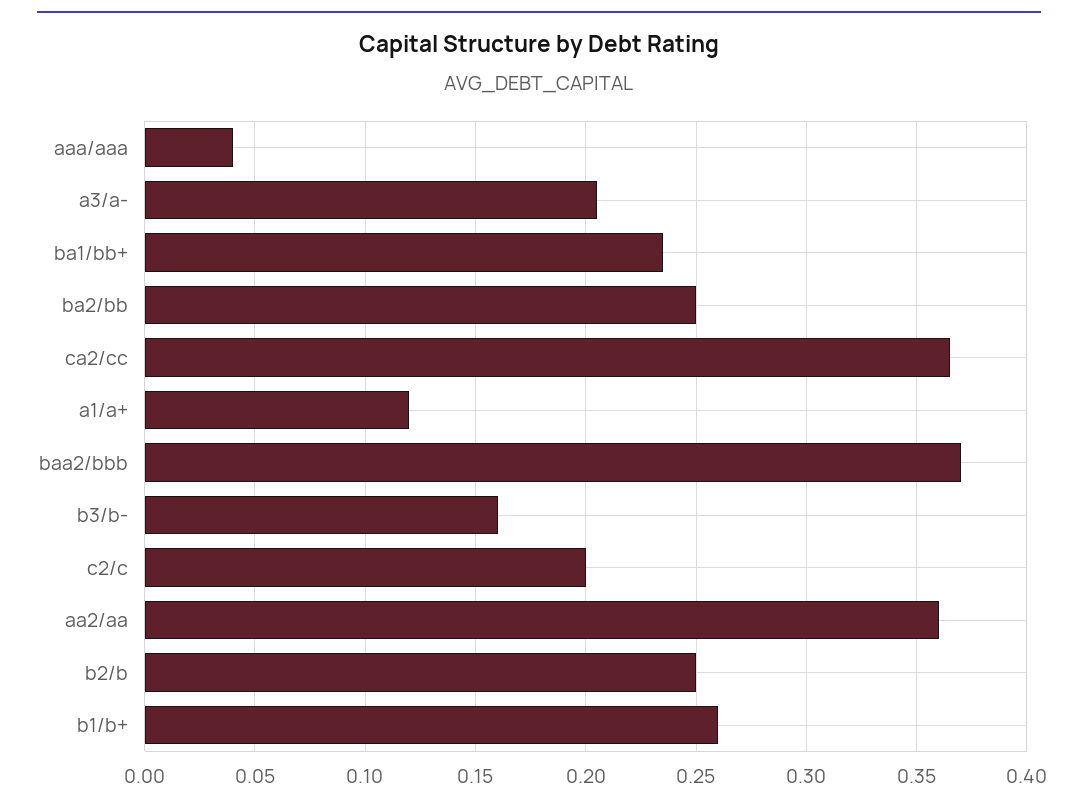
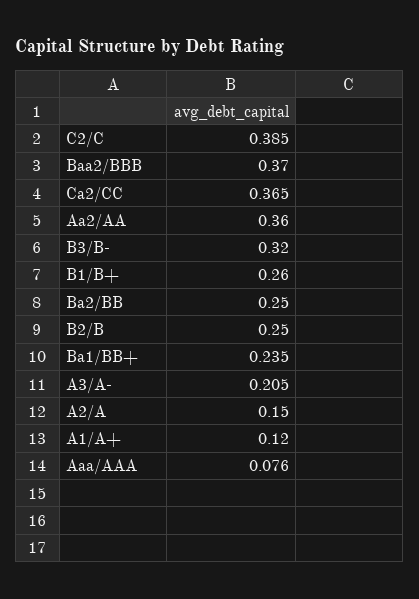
aaa/aaa: 0.04 -> 0.076
b3/b-: 0.16 -> 0.32
c2/c: 0.2 -> 0.385
A2/A: none -> 0.15

